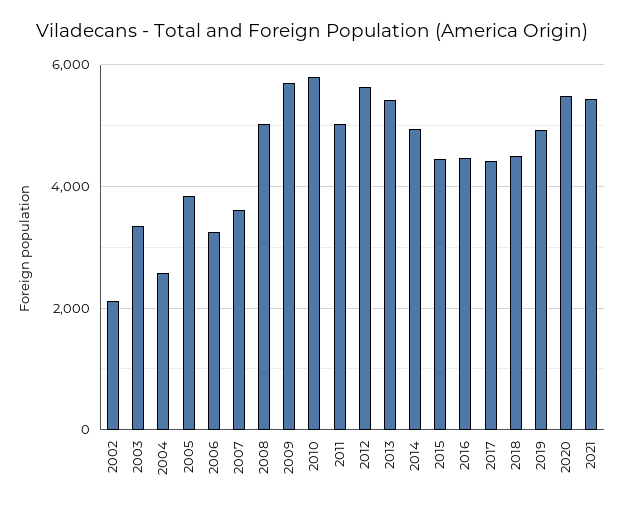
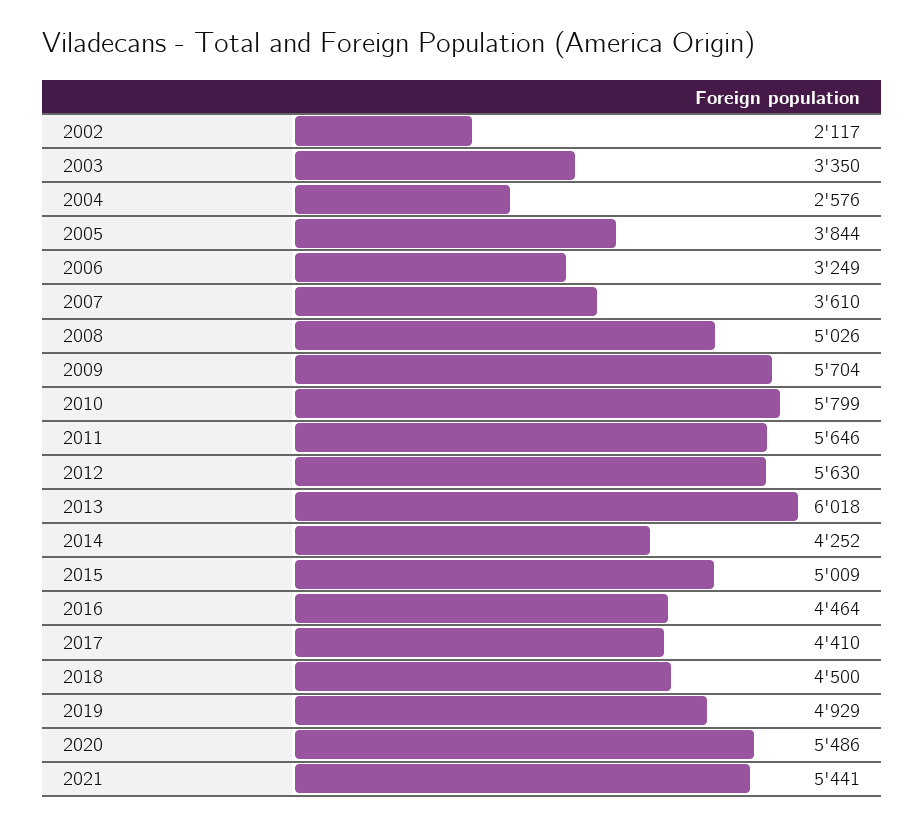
2011: 5000 -> 5646
2013: 5400 -> 6018
2014: 5000 -> 4252
2015: 4400 -> 5009

